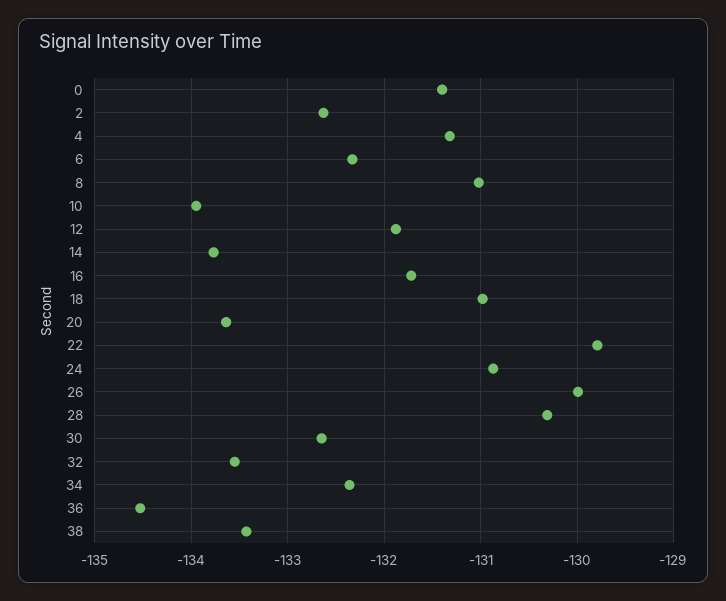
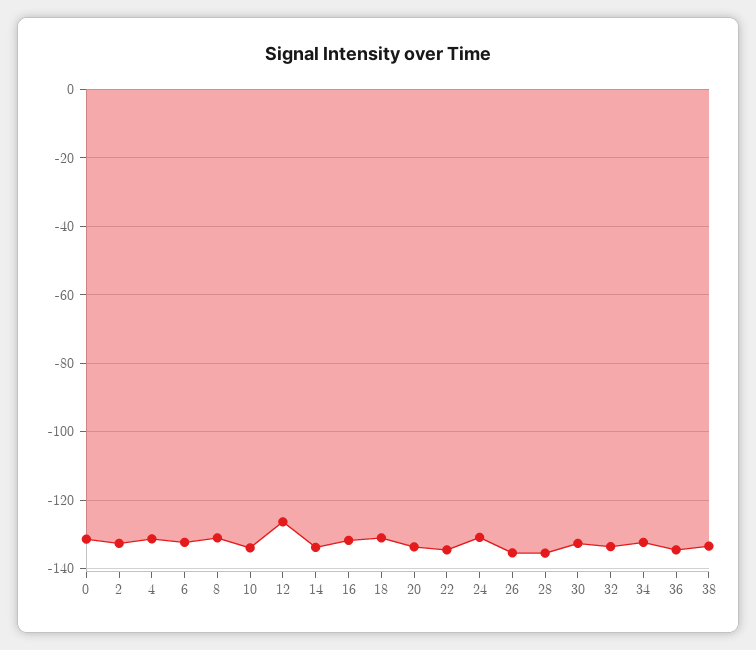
12: -131.9 -> -126
22: -129.8 -> -134
26: -130 -> -136
28: -130.3 -> -136

